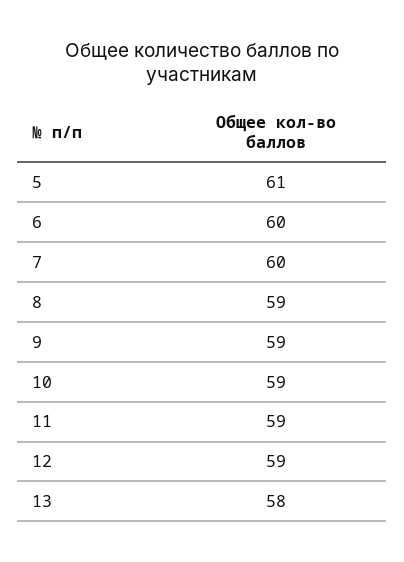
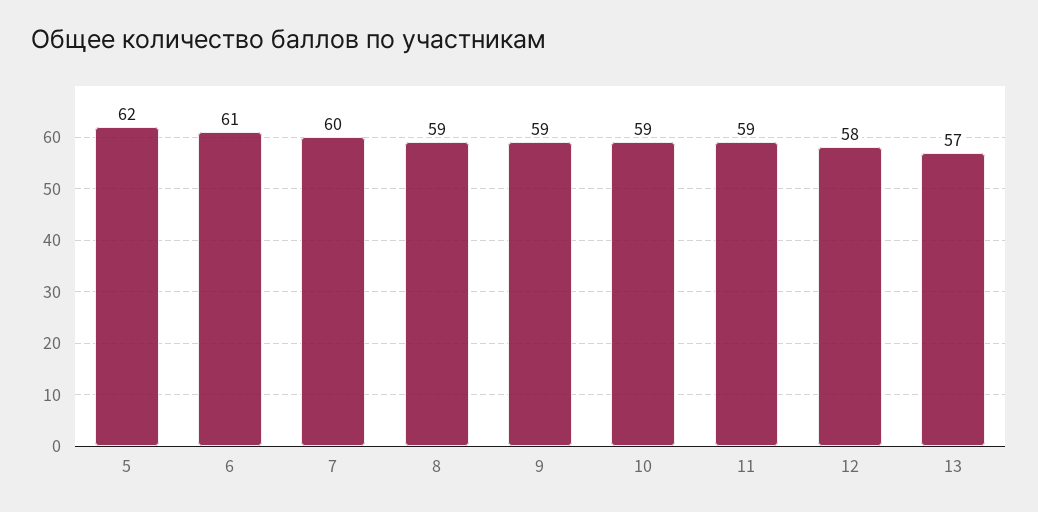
5: 61 -> 62
6: 60 -> 61
12: 59 -> 58
13: 58 -> 57

